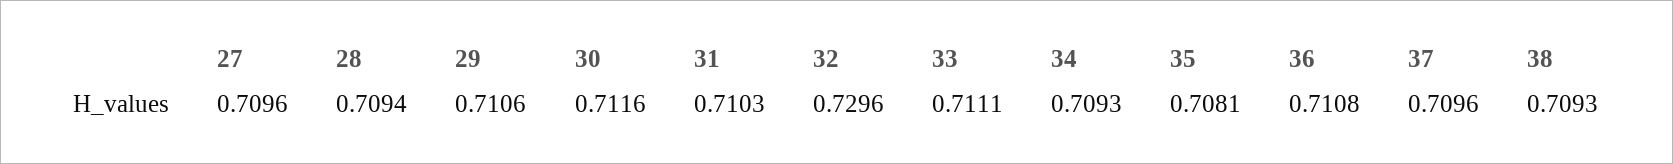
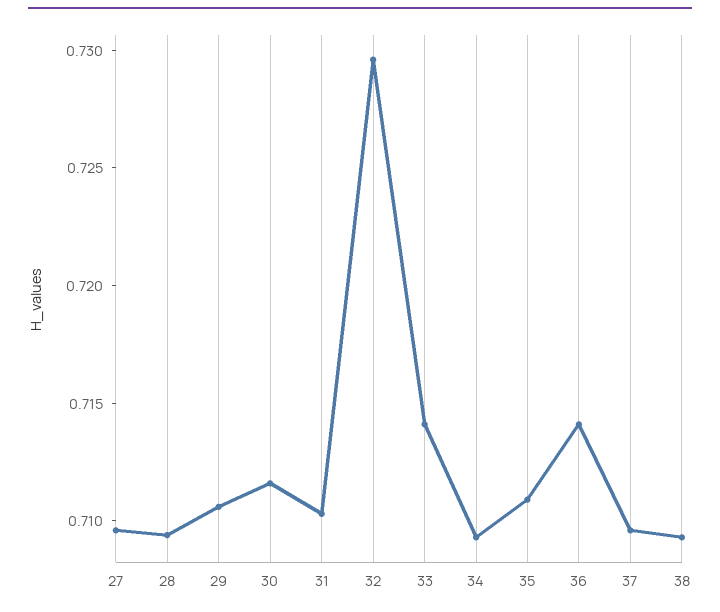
33: 0.7111 -> 0.714
35: 0.7081 -> 0.711
36: 0.7108 -> 0.714

